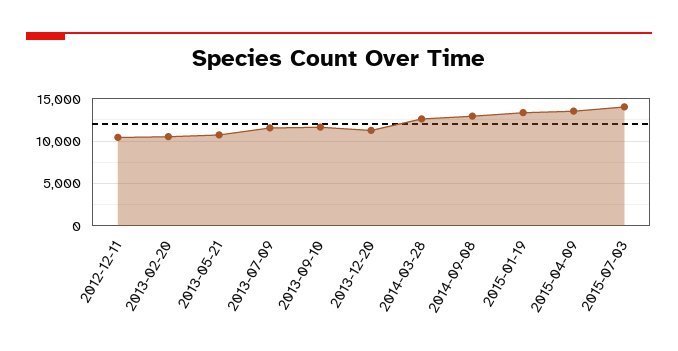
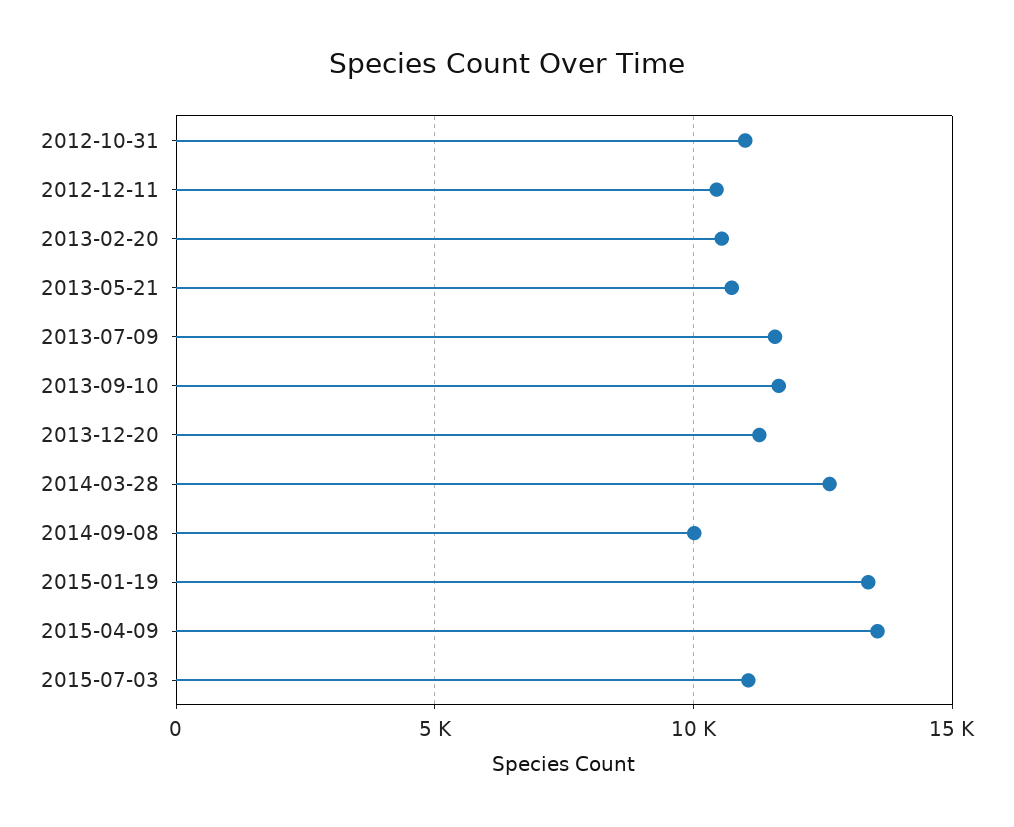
2014-09-08: 13000 -> 10000
2015-07-03: 14000 -> 11000
2012-10-31: none -> 11000

